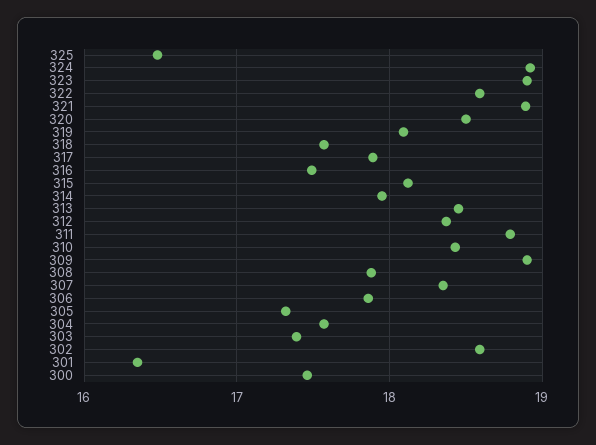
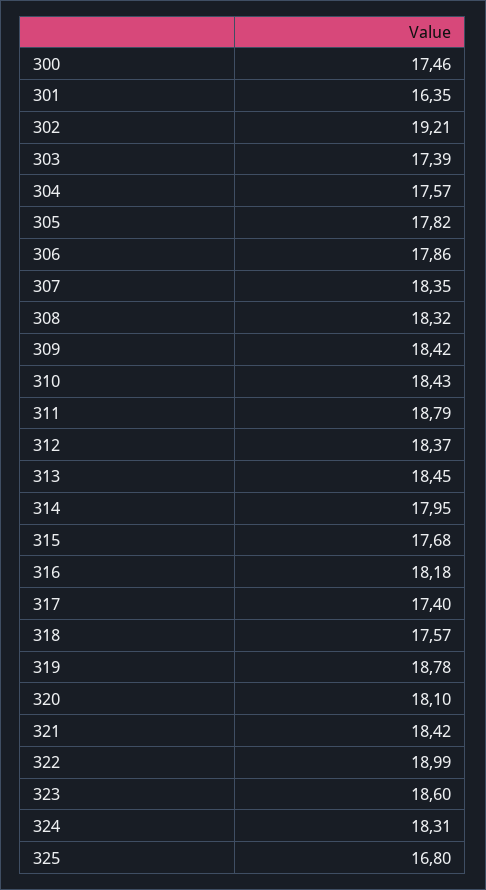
325: 16.5 -> 16.8
324: 18.9 -> 18.31
323: 18.9 -> 18.6
322: 18.6 -> 18.99
321: 18.9 -> 18.42
320: 18.5 -> 18.1
319: 18.1 -> 18.78
317: 17.9 -> 17.4
316: 17.5 -> 18.18
315: 18.1 -> 17.68
309: 18.9 -> 18.42
308: 17.9 -> 18.32
305: 17.3 -> 17.82
302: 18.6 -> 19.21

